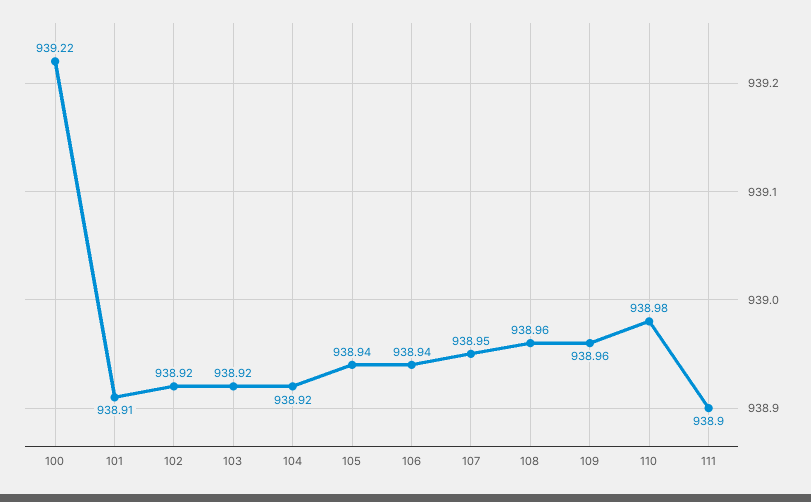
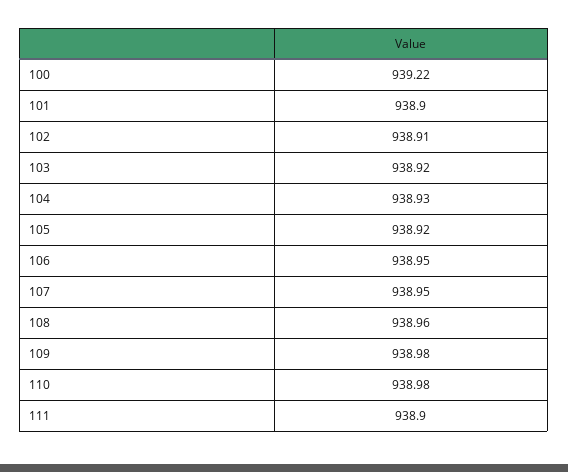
101: 938.91 -> 938.9
102: 938.92 -> 938.91
104: 938.92 -> 938.93
105: 938.94 -> 938.92
106: 938.94 -> 938.95
109: 938.96 -> 938.98

